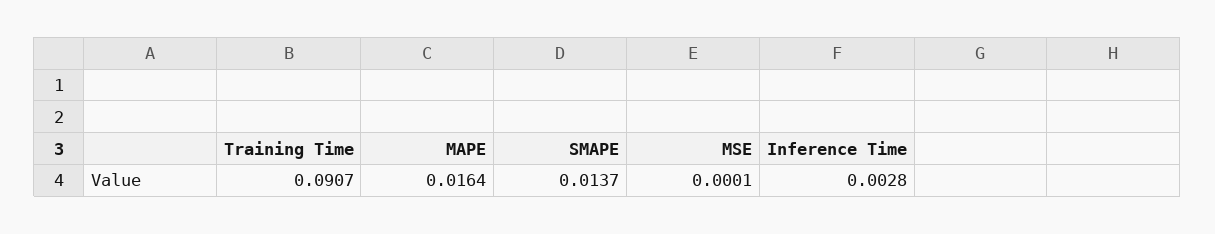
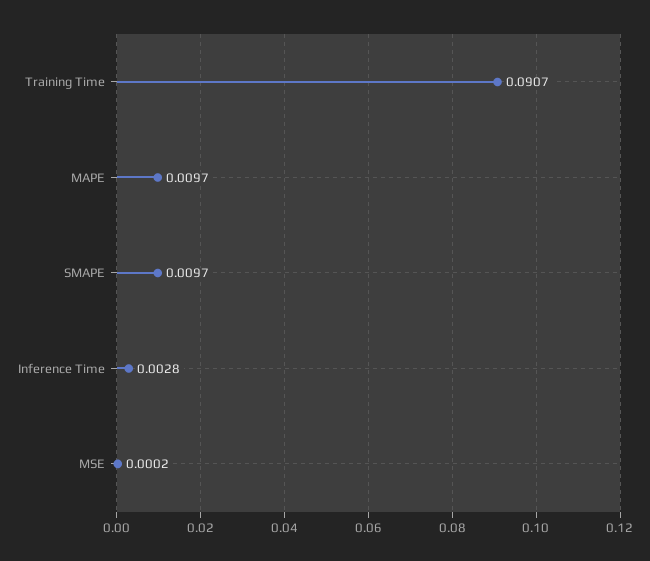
MAPE: 0.0164 -> 0.0097
SMAPE: 0.0137 -> 0.0097
MSE: 0.0001 -> 0.0002

